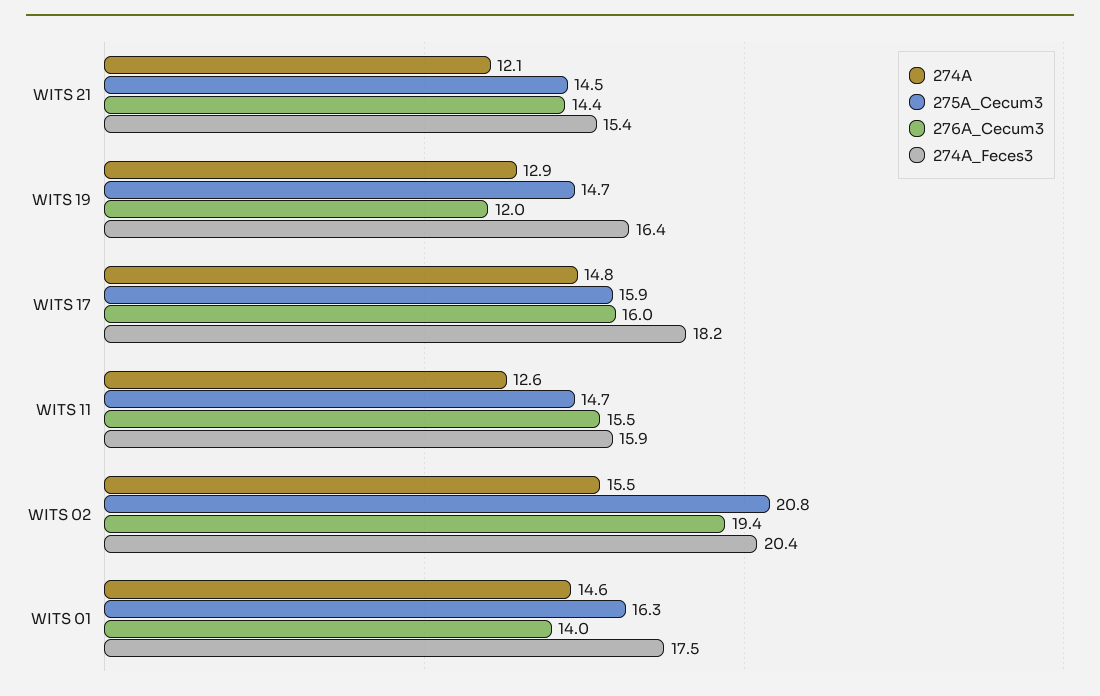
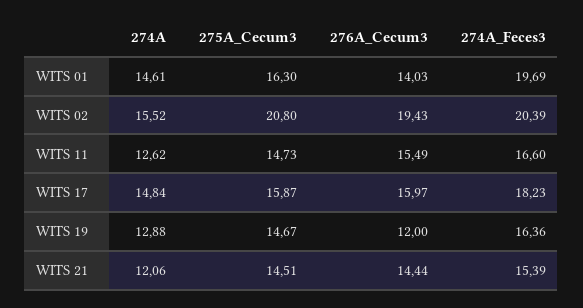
274A_Feces3, WITS 11: 15.9 -> 16.6
274A_Feces3, WITS 01: 17.5 -> 19.69

